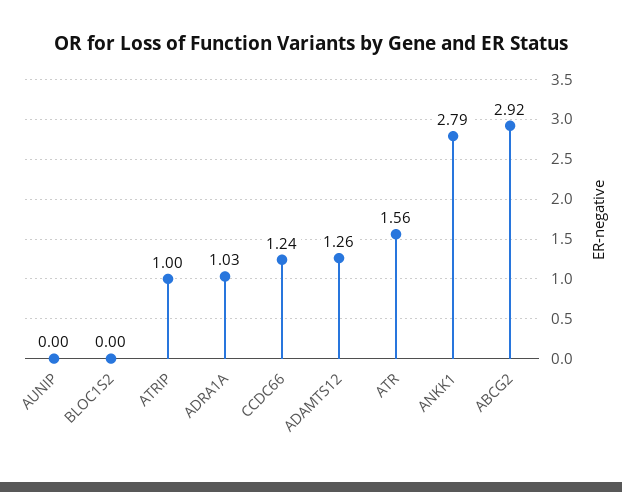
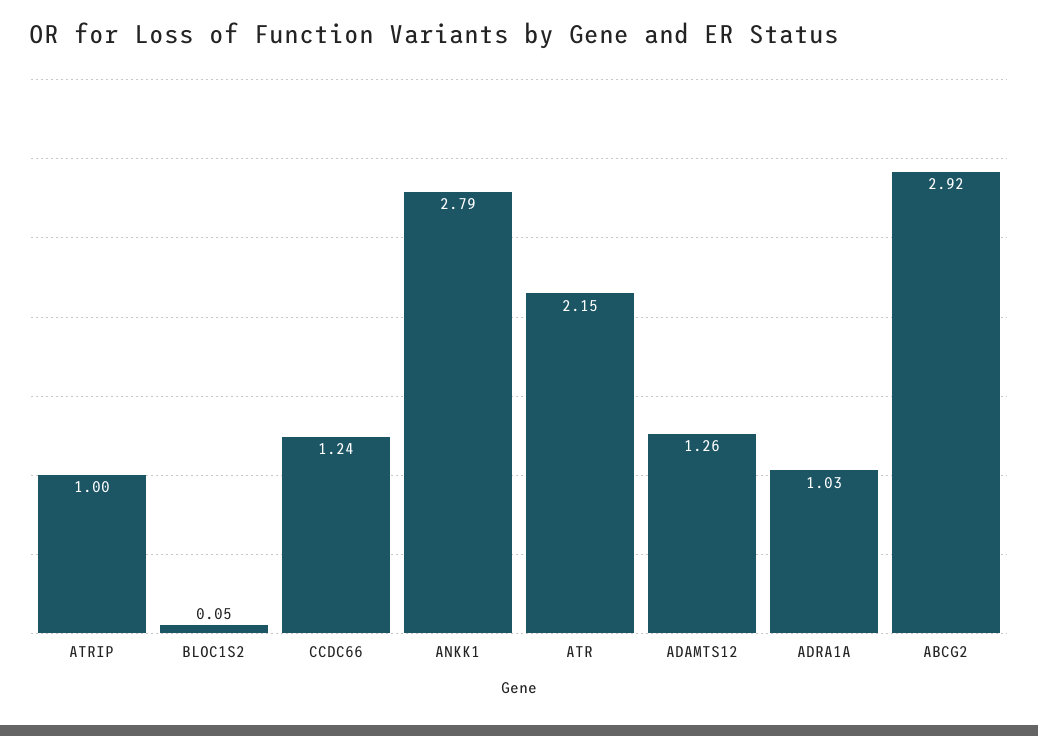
AUNIP: 0 -> none
BLOC1S2: 0 -> 0.05
ATR: 1.56 -> 2.15

